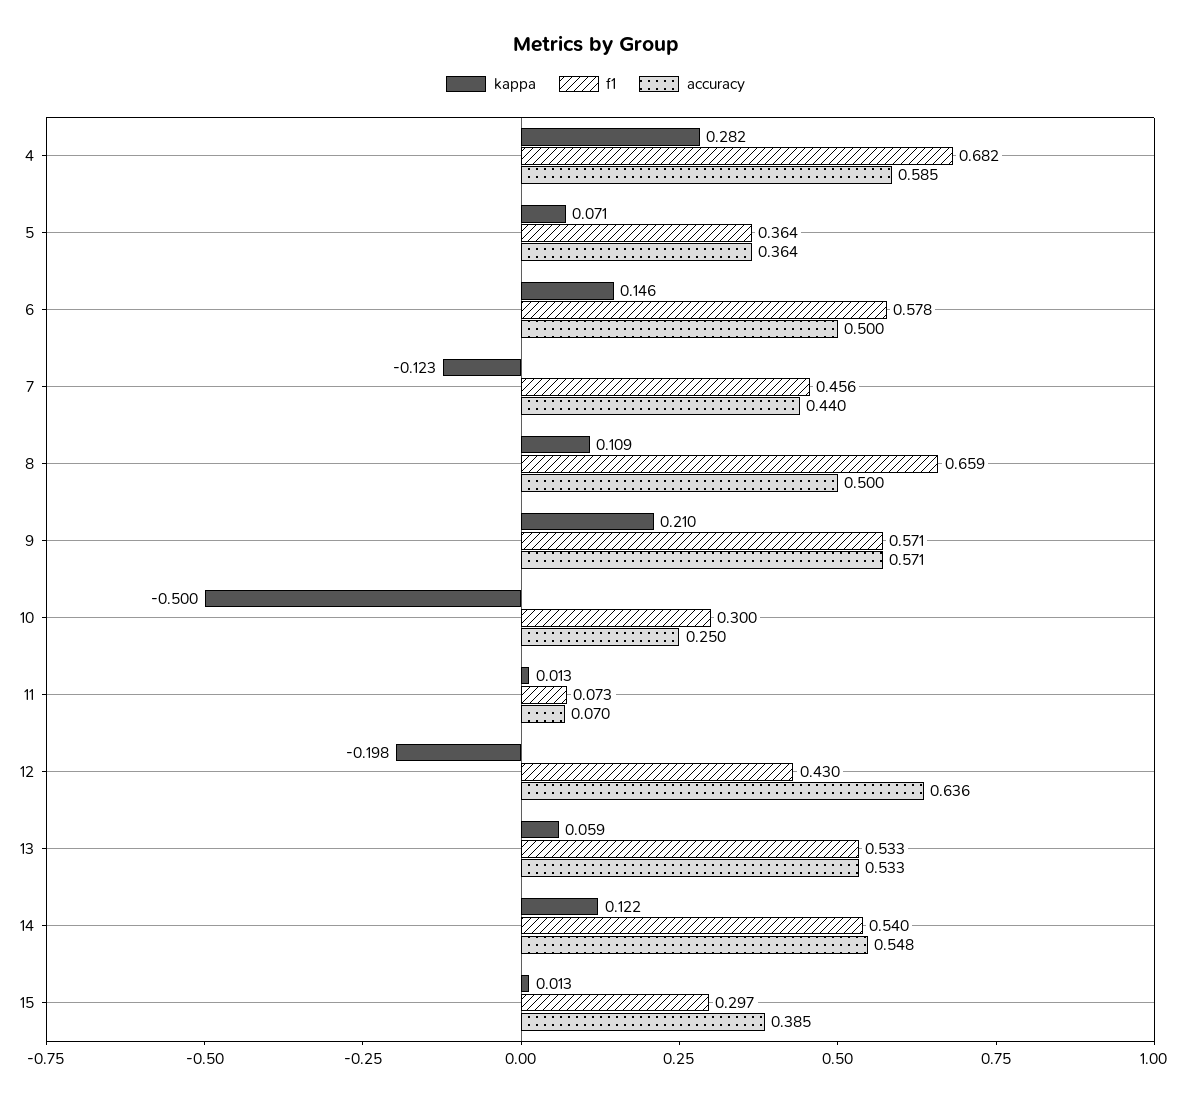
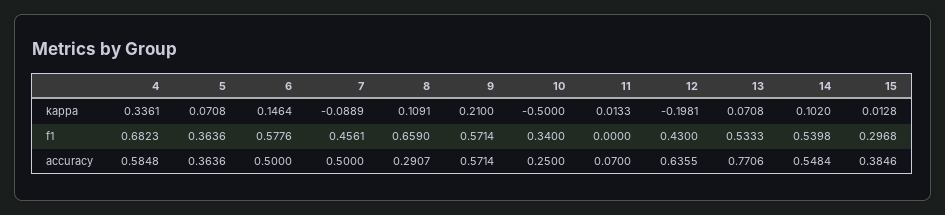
kappa, 4: 0.282 -> 0.3361
kappa, 7: -0.123 -> -0.0889
accuracy, 7: 0.44 -> 0.5
accuracy, 8: 0.5 -> 0.2907
f1, 10: 0.3 -> 0.34
f1, 11: 0.073 -> 0
kappa, 13: 0.059 -> 0.0708
accuracy, 13: 0.533 -> 0.7706
kappa, 14: 0.122 -> 0.102

